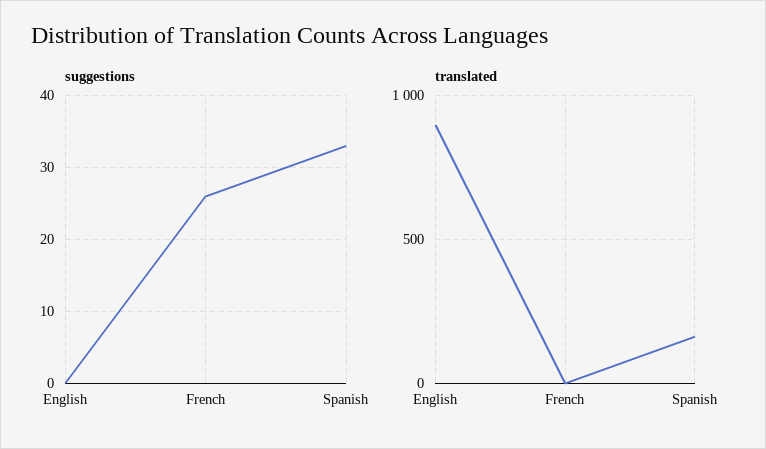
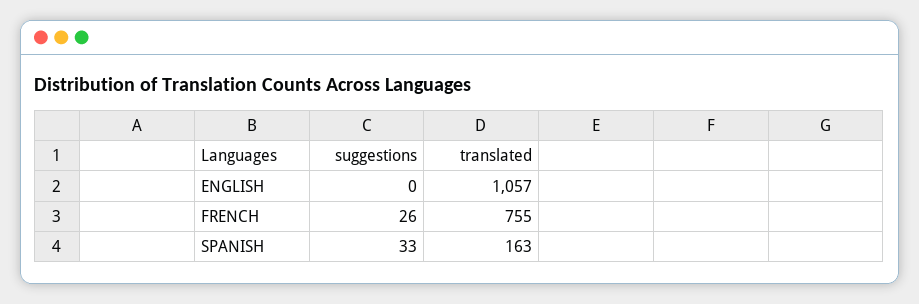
translated, English: 900 -> 1057
translated, French: 0 -> 755

